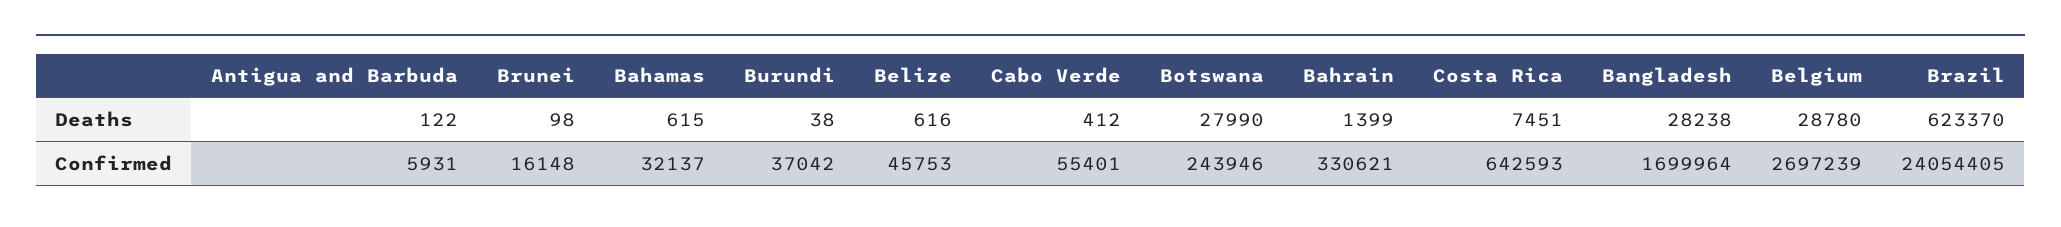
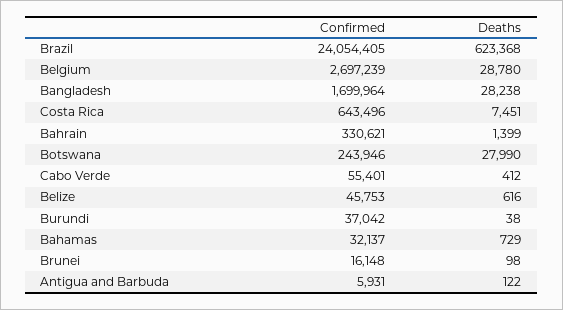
Bahamas, Deaths: 615 -> 729
Brazil, Deaths: 623370 -> 623368
Costa Rica, Confirmed: 642593 -> 643496

